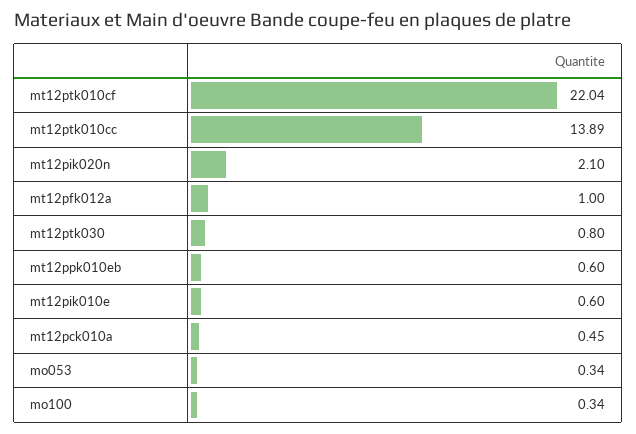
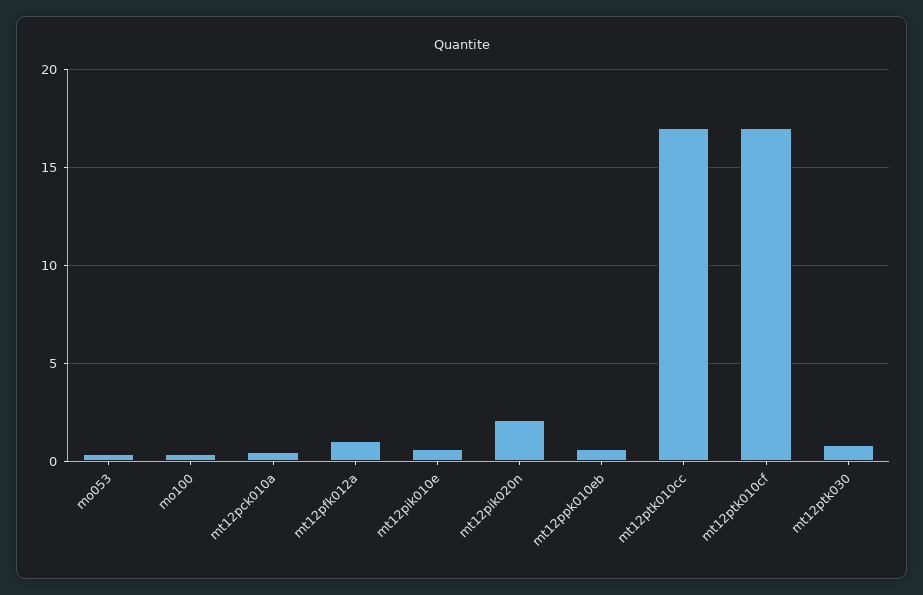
mt12ptk010cf: 22.04 -> 17
mt12ptk010cc: 13.89 -> 17

